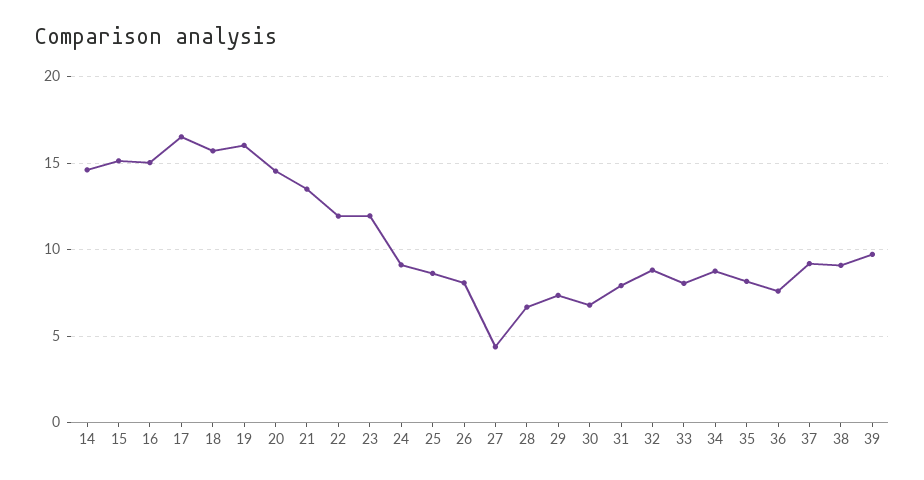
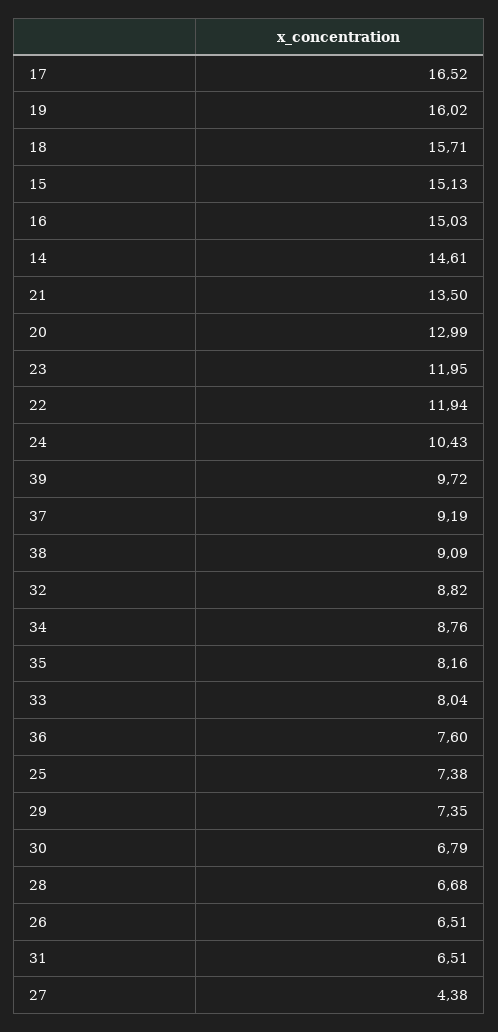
20: 14.5 -> 12.99
24: 9 -> 10.43
25: 8.5 -> 7.38
26: 8 -> 6.51
31: 8 -> 6.51

